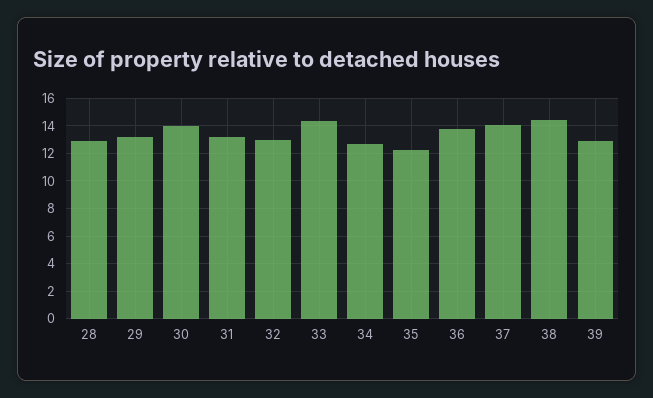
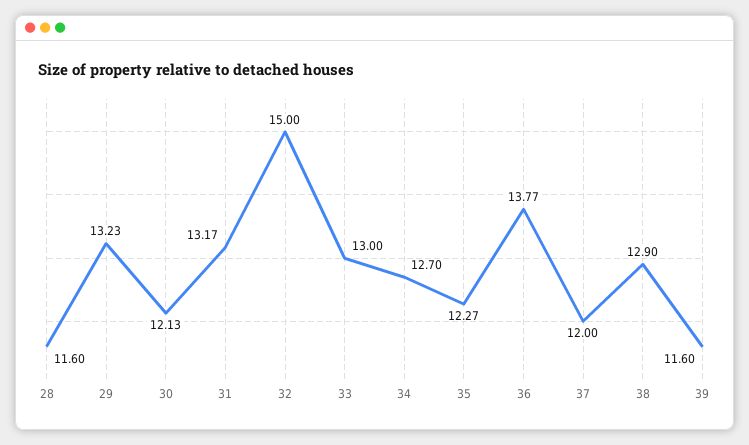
28: 13 -> 11.6
30: 14 -> 12.13
32: 13 -> 15
33: 14.5 -> 13
37: 14 -> 12
38: 14.5 -> 12.9
39: 13 -> 11.6

